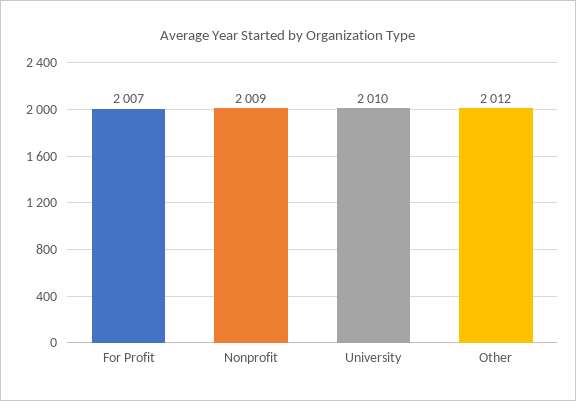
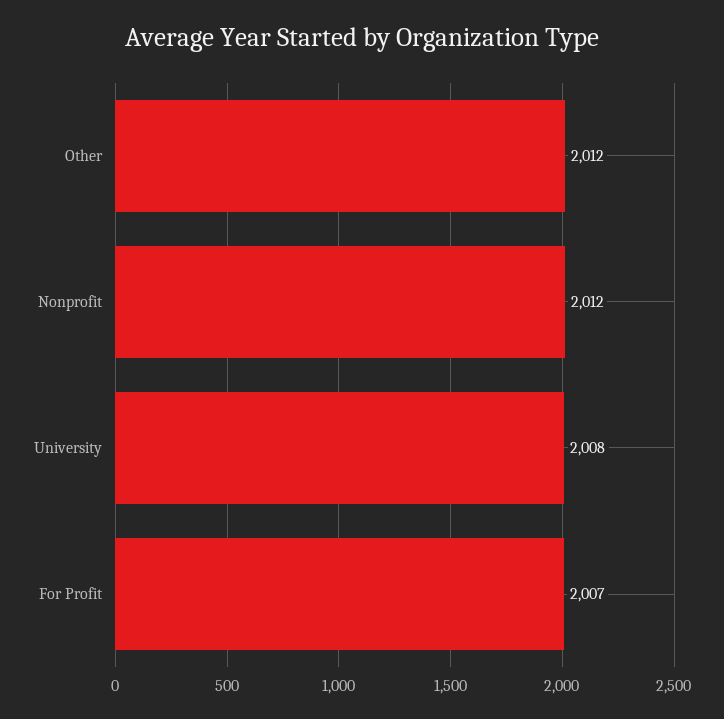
Nonprofit: 2009 -> 2012
University: 2010 -> 2008

